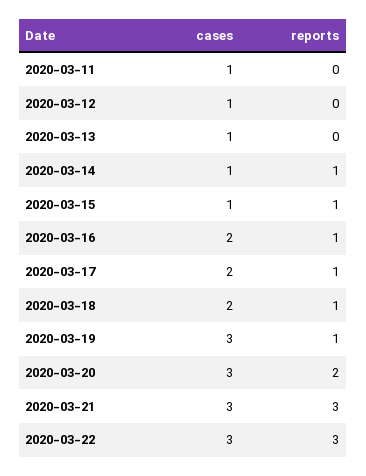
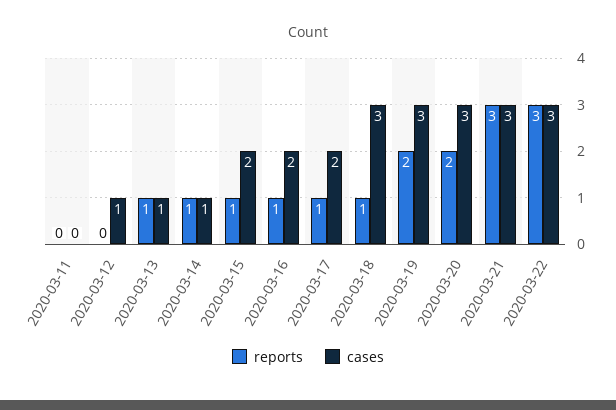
cases, 2020-03-11: 1 -> 0
reports, 2020-03-13: 0 -> 1
cases, 2020-03-15: 1 -> 2
cases, 2020-03-18: 2 -> 3
reports, 2020-03-19: 1 -> 2

